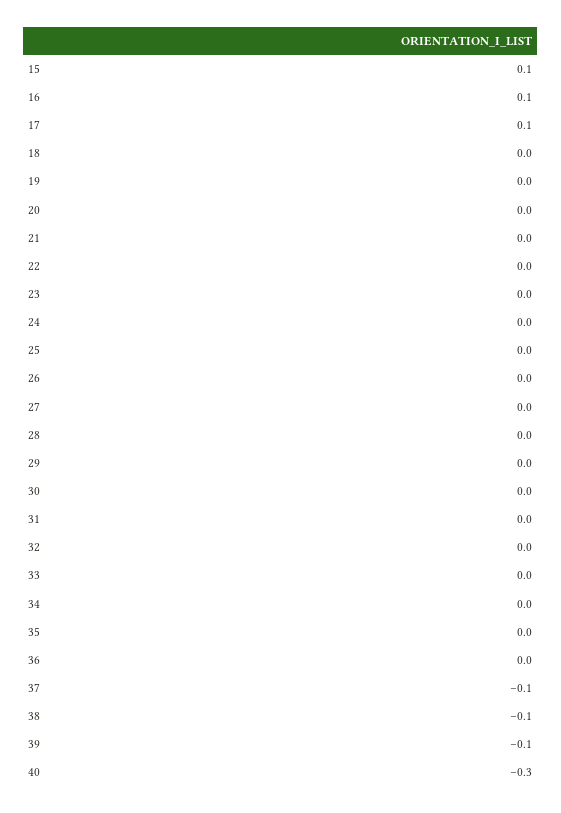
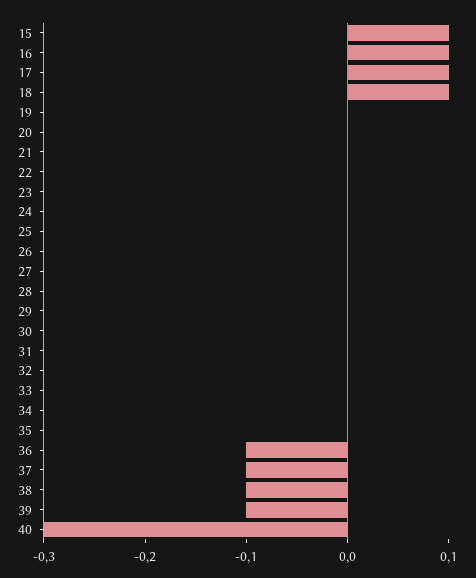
18: 0 -> 0.1
36: 0 -> -0.1

